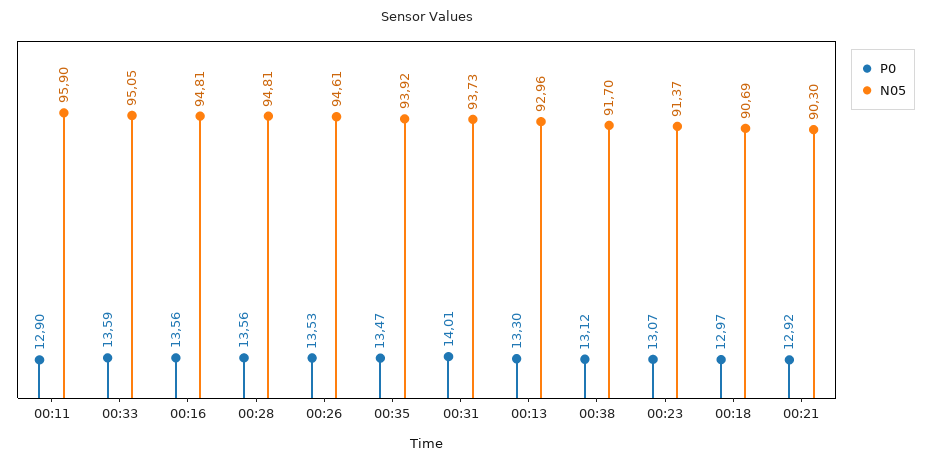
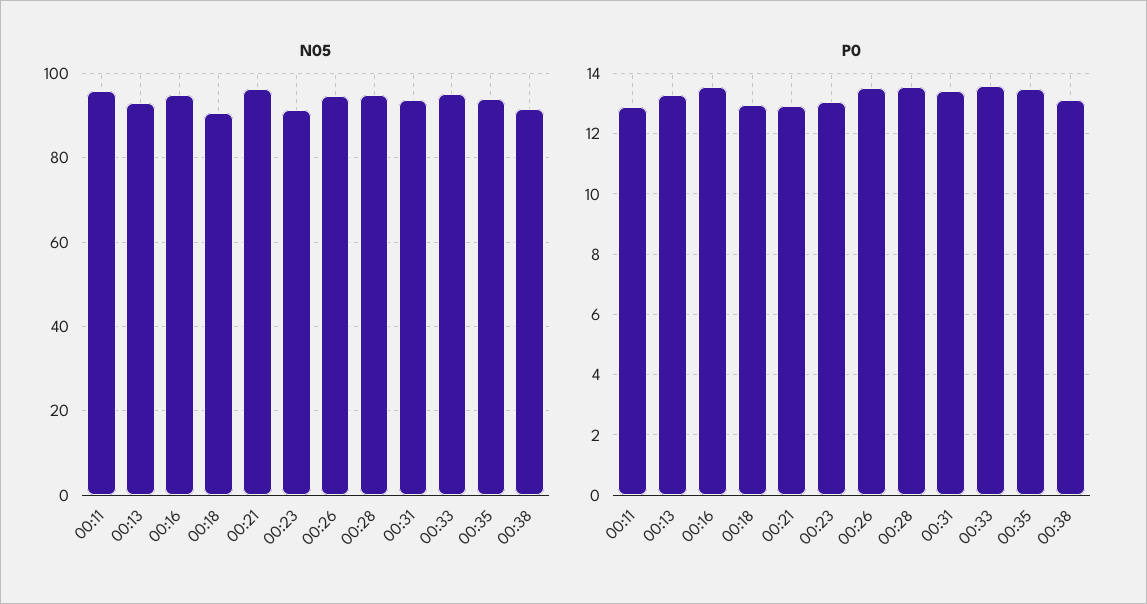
P0, 00:31: 14.01 -> 13.4
N05, 00:21: 90.3 -> 96

